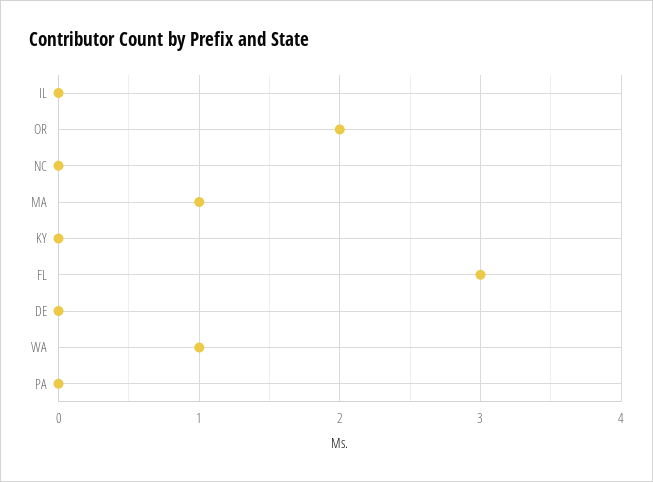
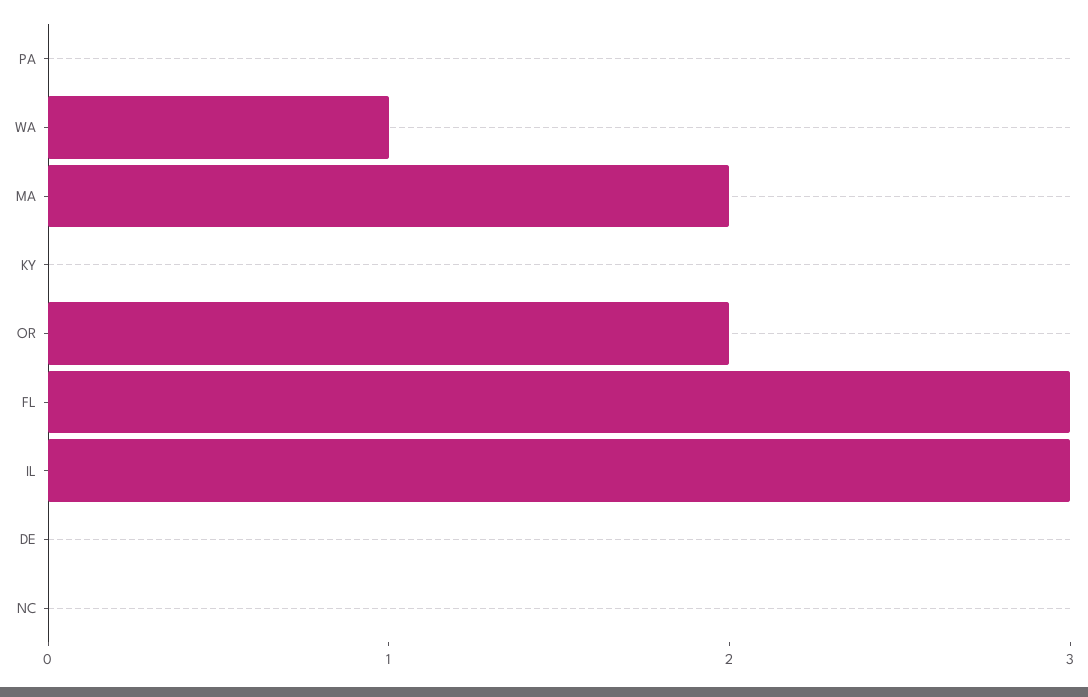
IL: 0 -> 3
MA: 1 -> 2

